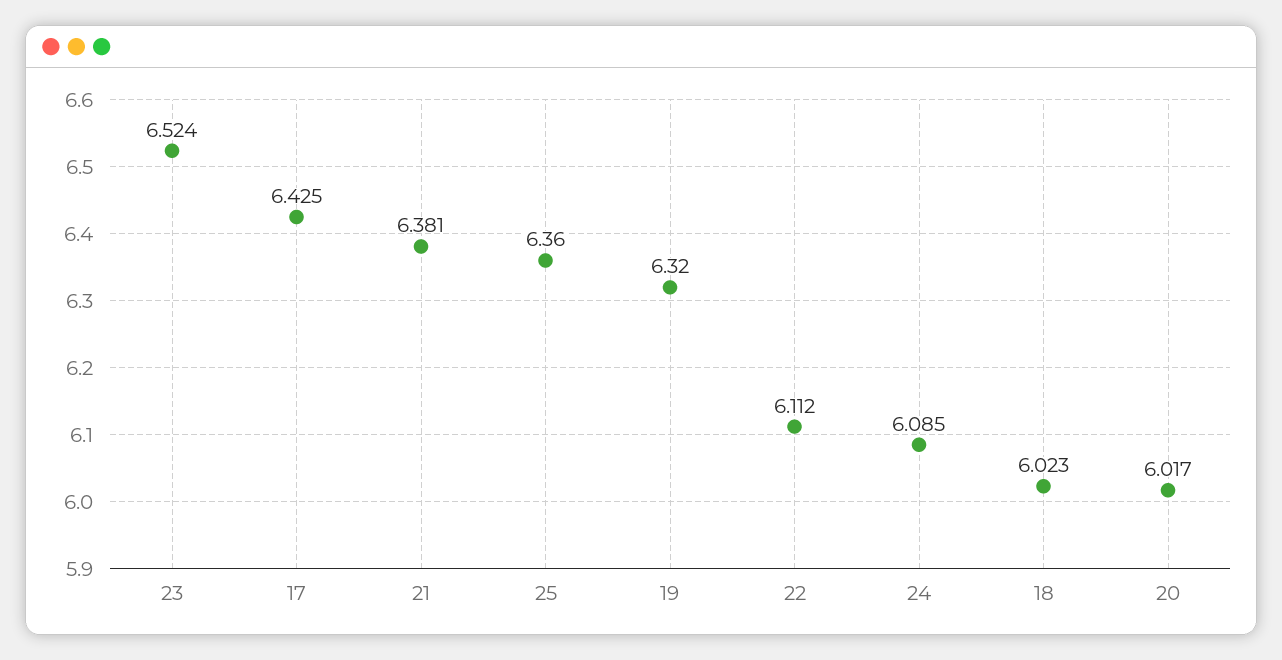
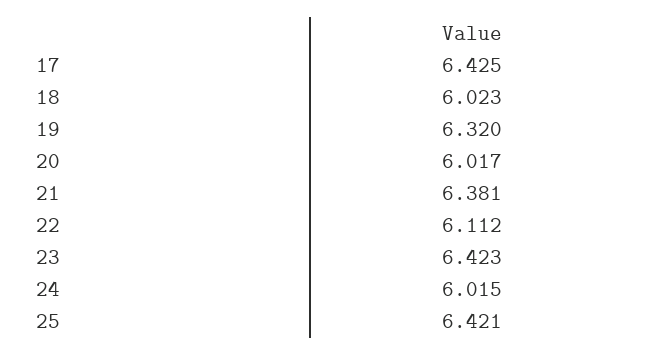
23: 6.524 -> 6.423
25: 6.36 -> 6.421
24: 6.085 -> 6.015

